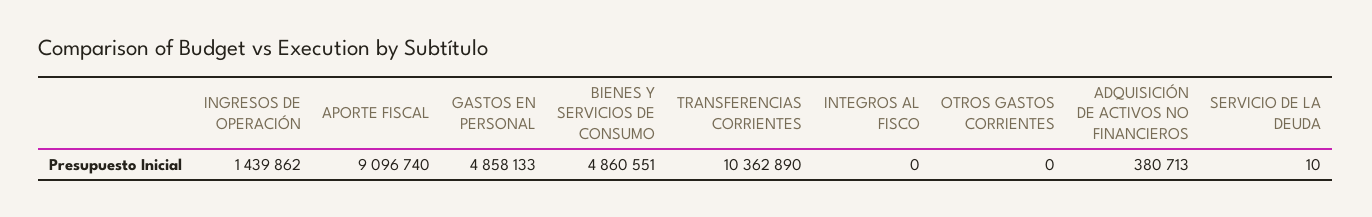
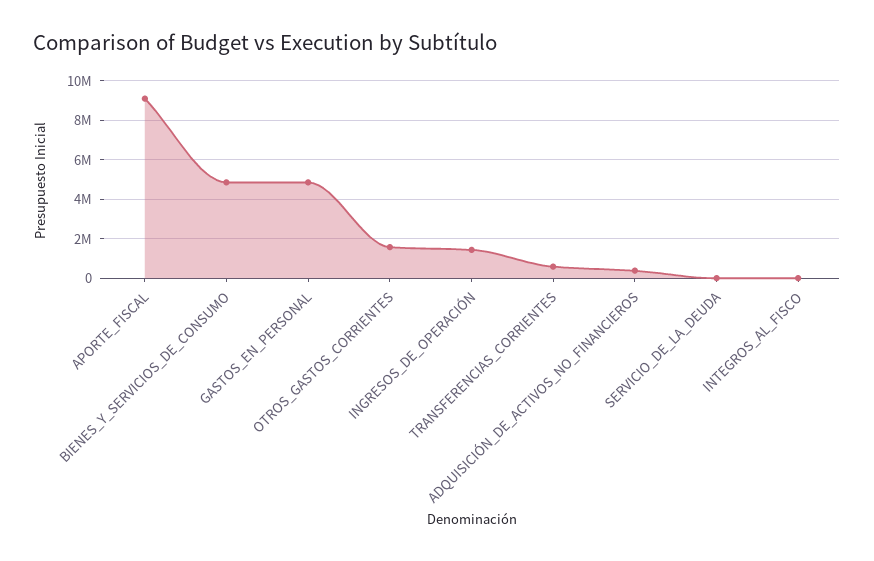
TRANSFERENCIAS CORRIENTES: 10362890 -> 500000
OTROS GASTOS CORRIENTES: 0 -> 1500000

